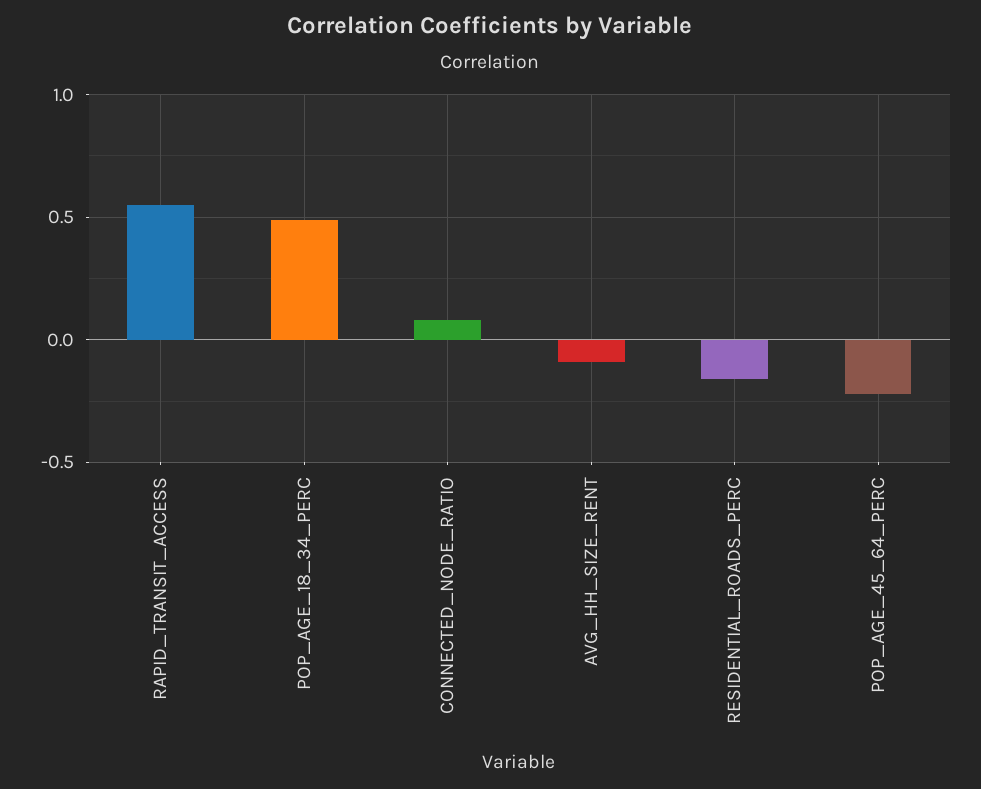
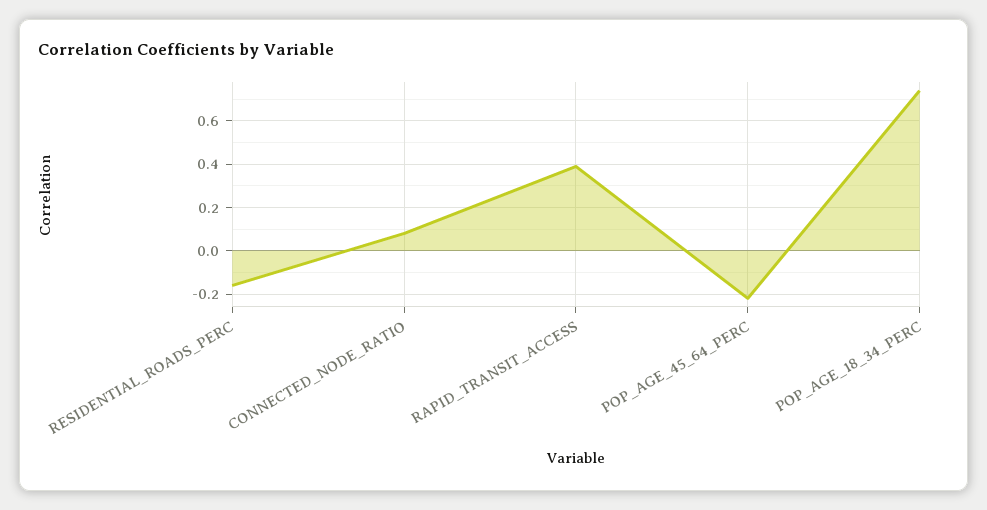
RAPID_TRANSIT_ACCESS: 0.55 -> 0.4
POP_AGE_18_34_PERC: 0.5 -> 0.75
AVG_HH_SIZE_RENT: -0.1 -> none

